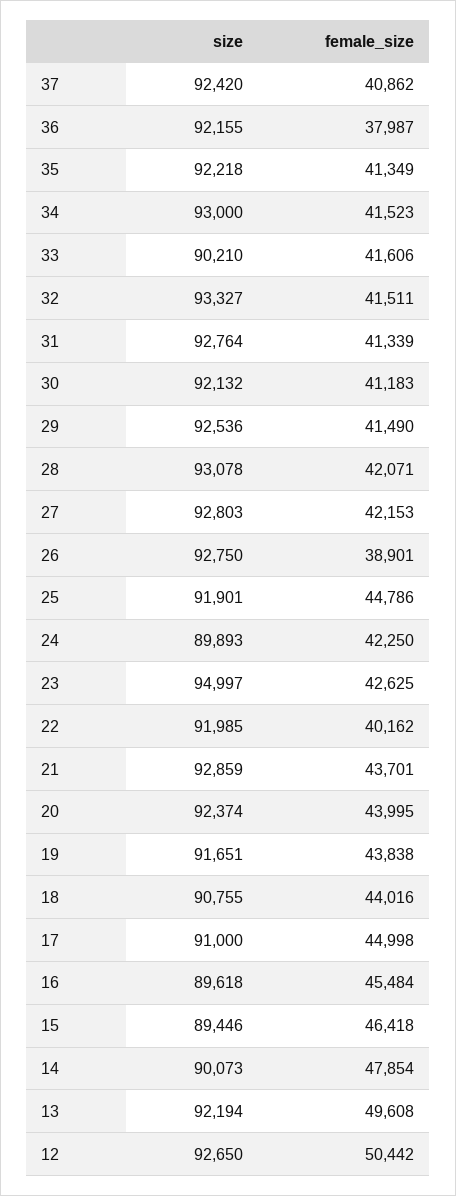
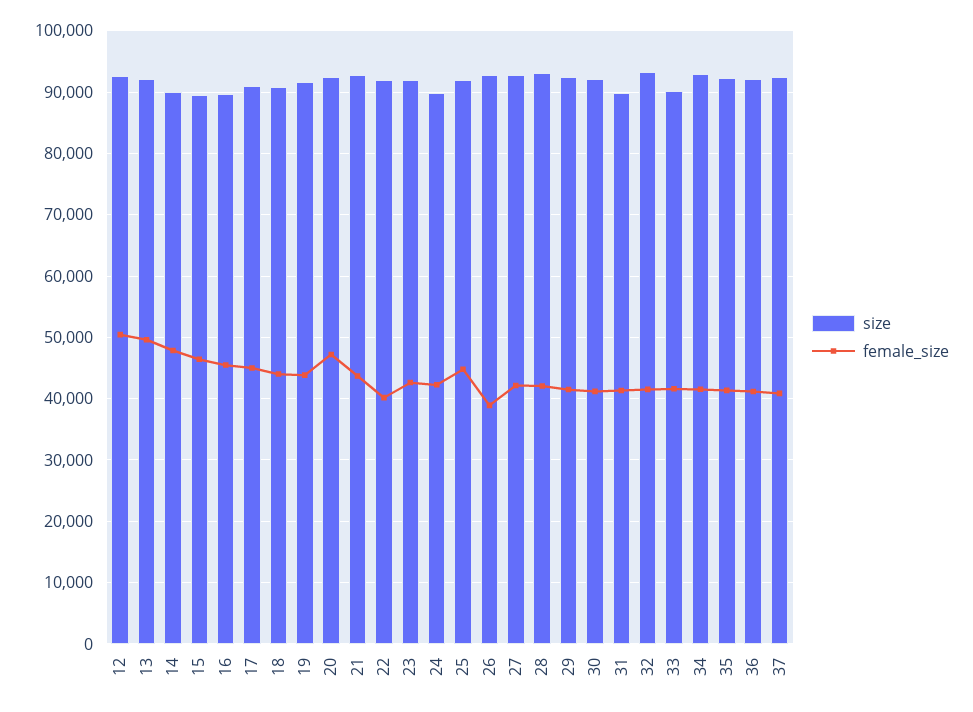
female_size, 36: 37987 -> 41000
size, 31: 92764 -> 90000
size, 23: 94997 -> 92000
female_size, 20: 43995 -> 47000

